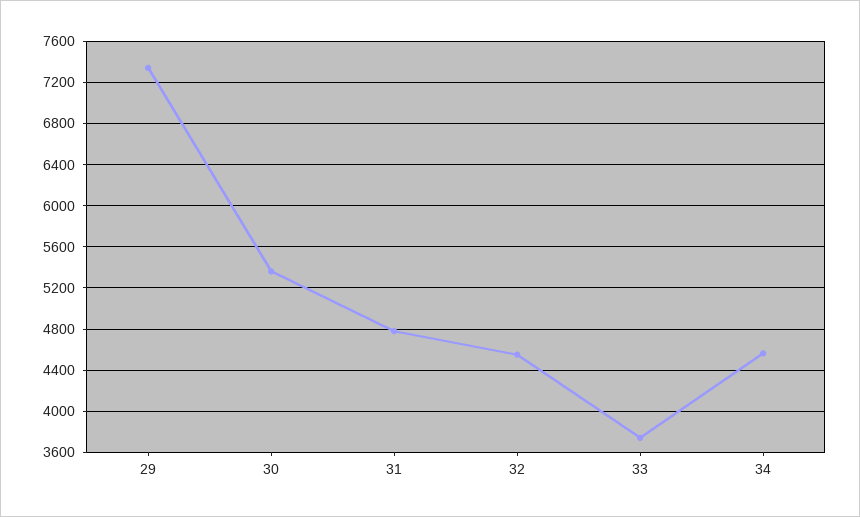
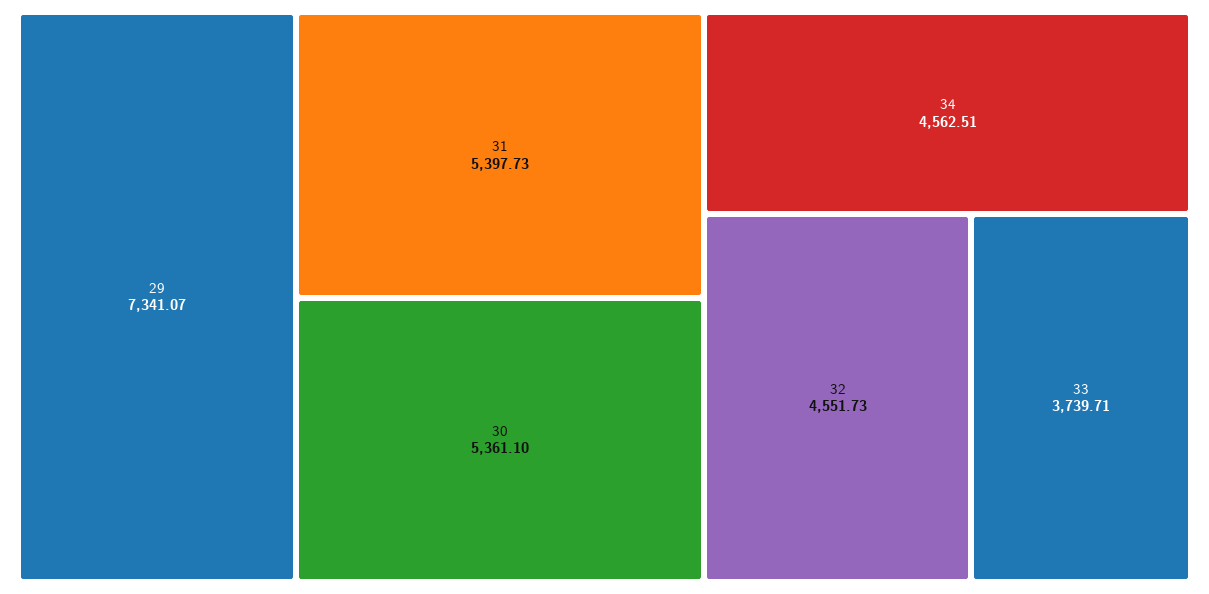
31: 4800 -> 5397.73

